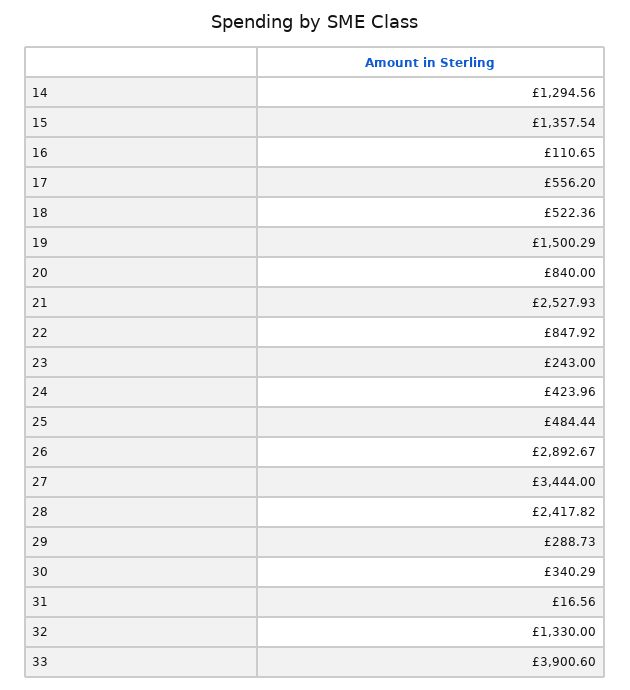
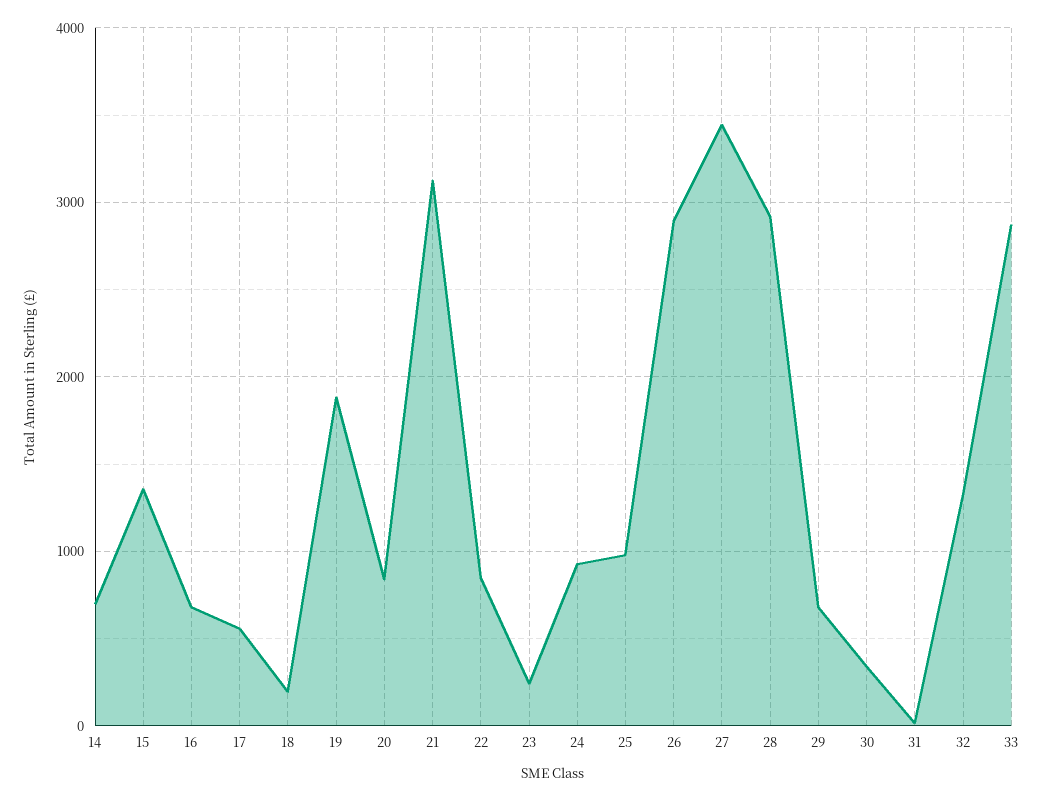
14: 1294.56 -> 700
16: 110.65 -> 700
18: 522.36 -> 200
19: 1500.29 -> 1900
21: 2527.93 -> 3100
24: 423.96 -> 900
25: 484.44 -> 1000
28: 2417.82 -> 2900
29: 288.73 -> 700
33: 3900.6 -> 2900

